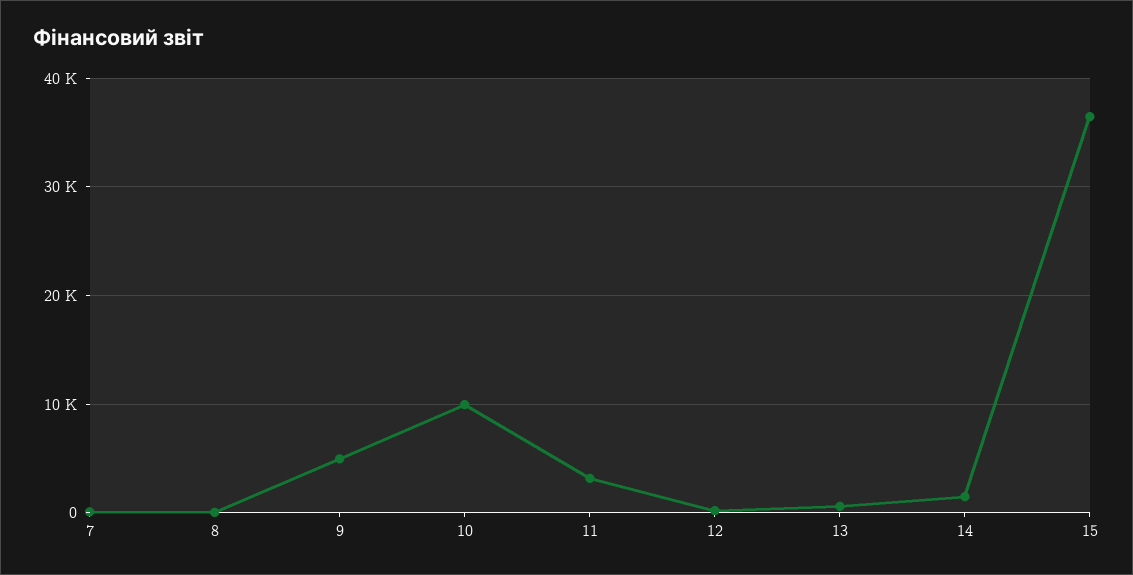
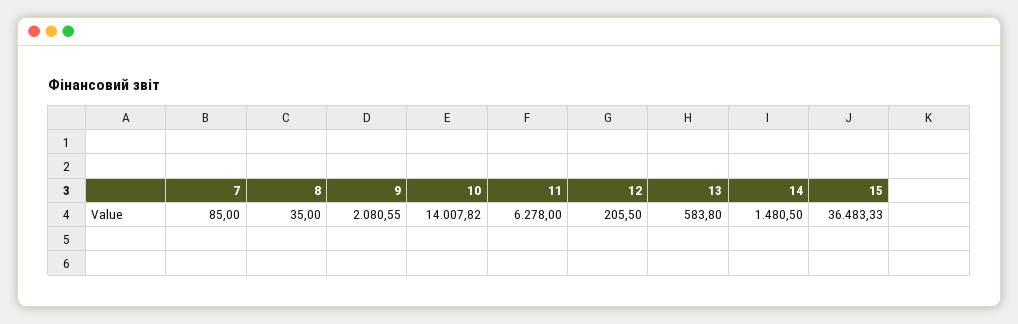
9: 5000 -> 2080.55
10: 10000 -> 14007.82
11: 3000 -> 6278

